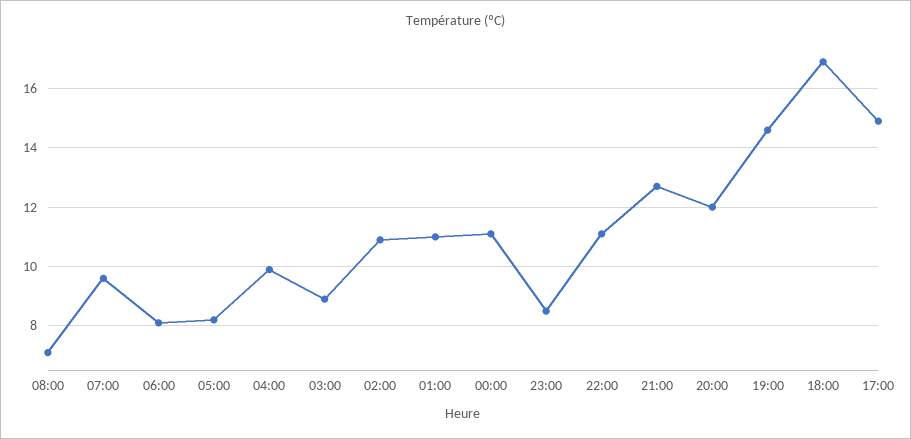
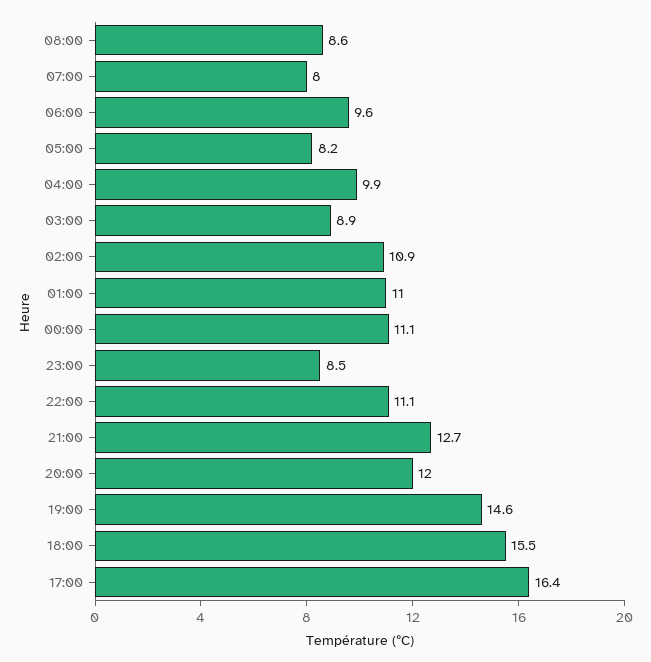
08:00: 7 -> 8.6
07:00: 9.5 -> 8
06:00: 8 -> 9.6
18:00: 17 -> 15.5
17:00: 15 -> 16.4

